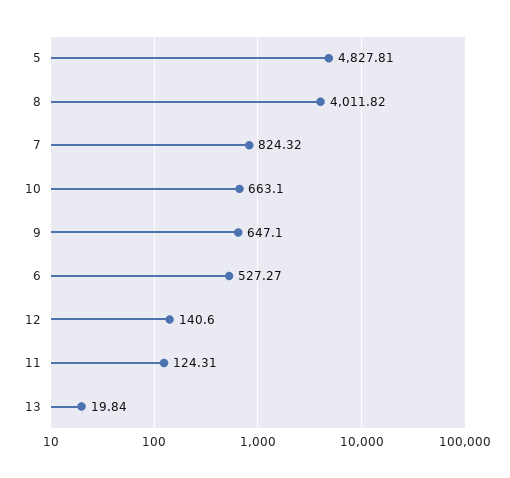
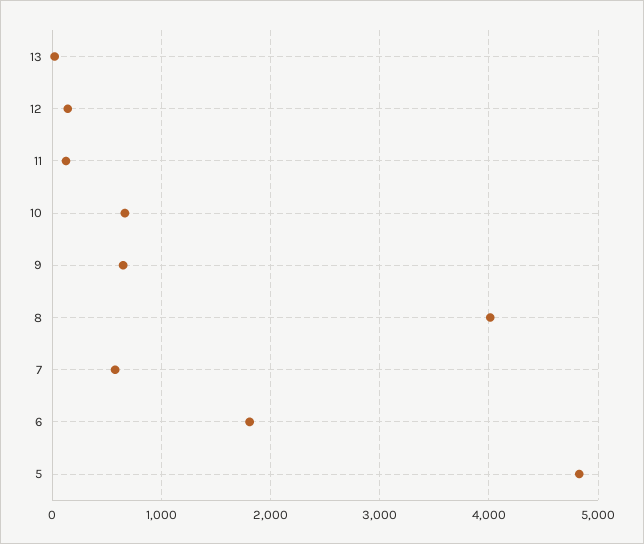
7: 824.32 -> 600
6: 527.27 -> 1800

